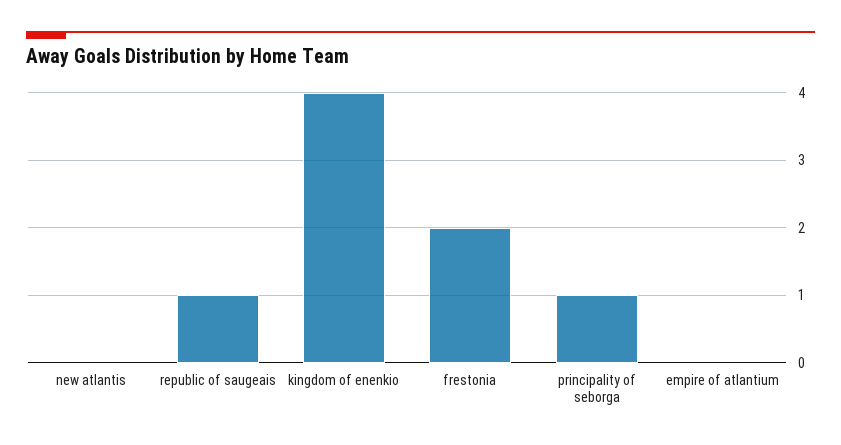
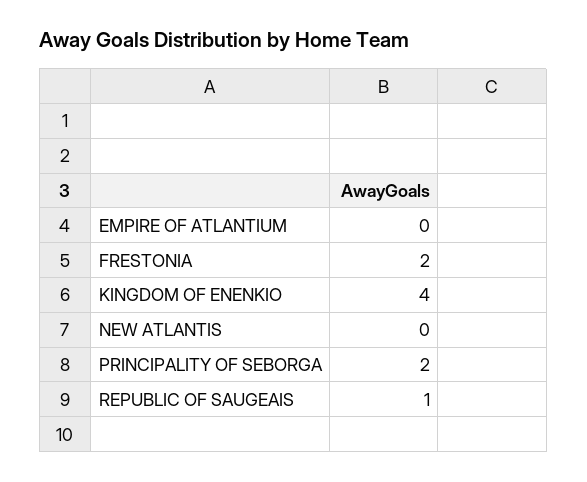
principality of seborga: 1 -> 2

